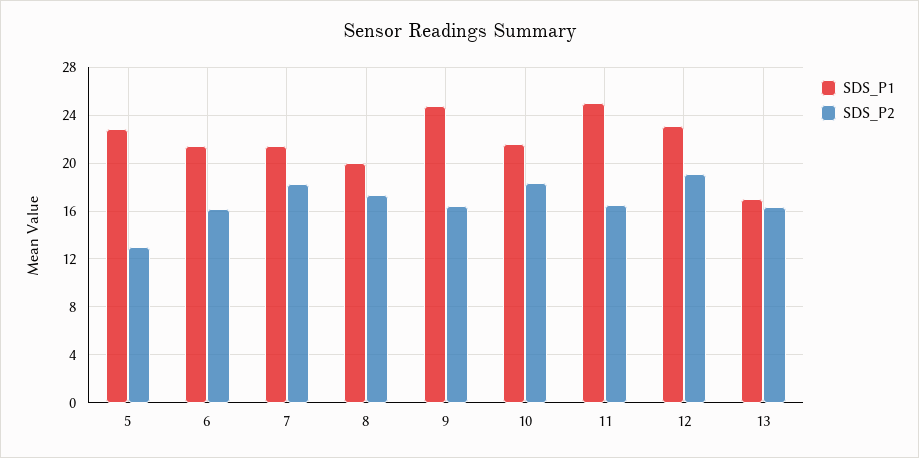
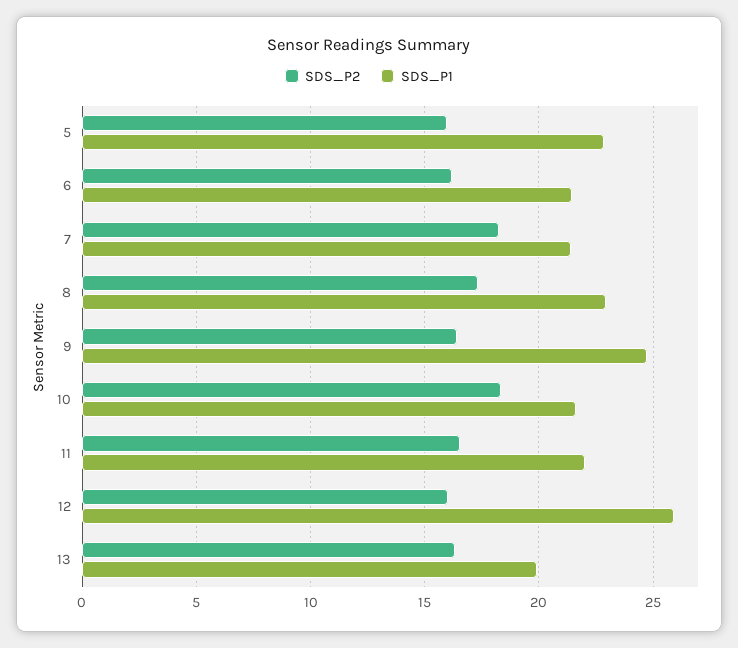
SDS_P2, 5: 13 -> 16
SDS_P1, 8: 20 -> 23
SDS_P1, 11: 25 -> 22
SDS_P1, 12: 23 -> 26
SDS_P2, 12: 19 -> 16
SDS_P1, 13: 17 -> 20

